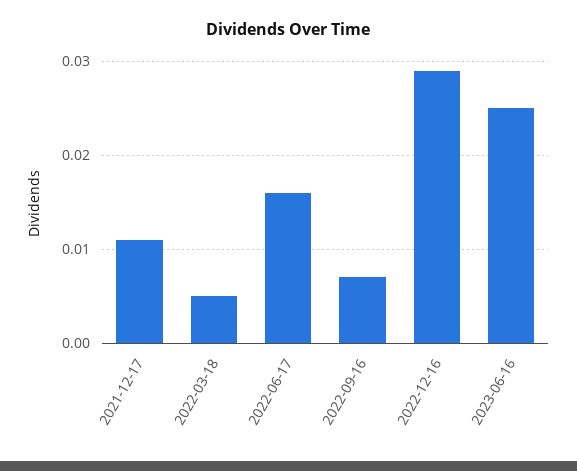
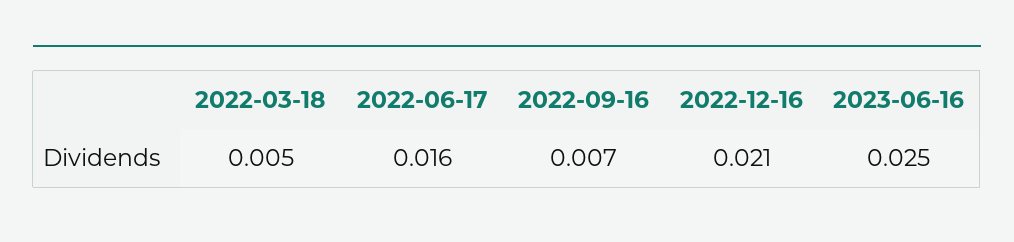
2021-12-17: 0.011 -> none
2022-12-16: 0.029 -> 0.021

